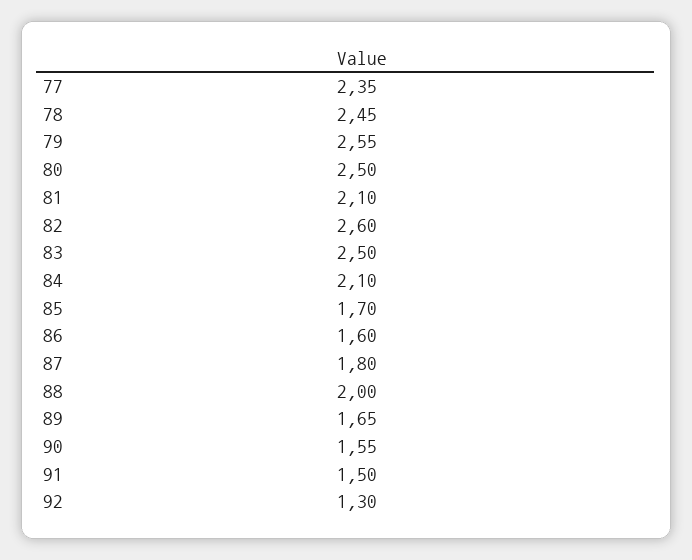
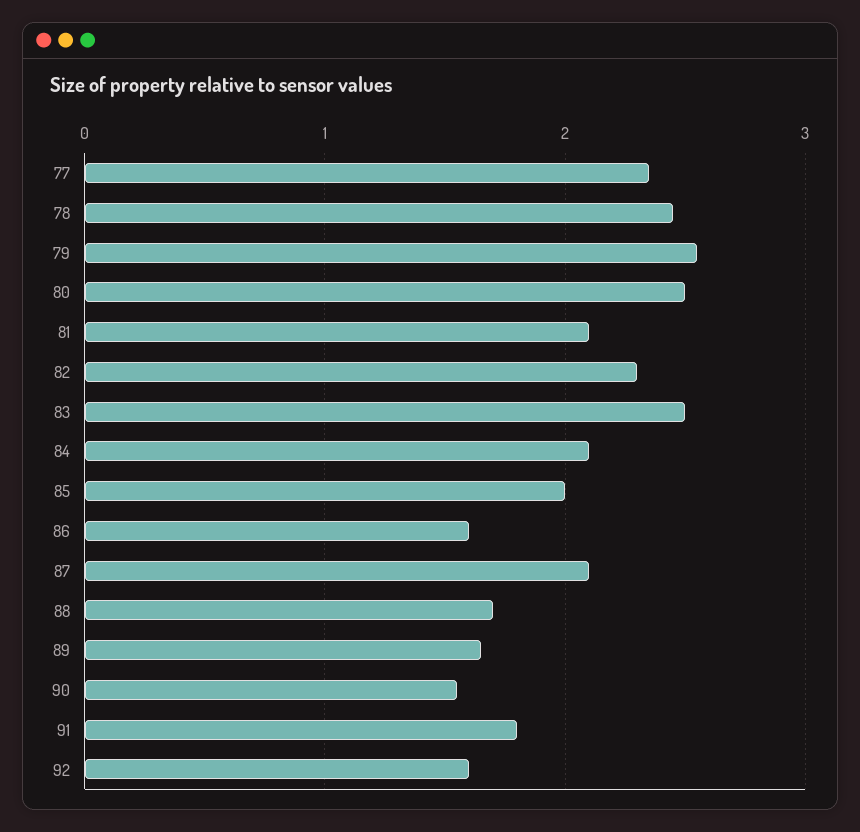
82: 2.6 -> 2.3
85: 1.7 -> 2
87: 1.8 -> 2.1
88: 2 -> 1.7
91: 1.5 -> 1.8
92: 1.3 -> 1.6

